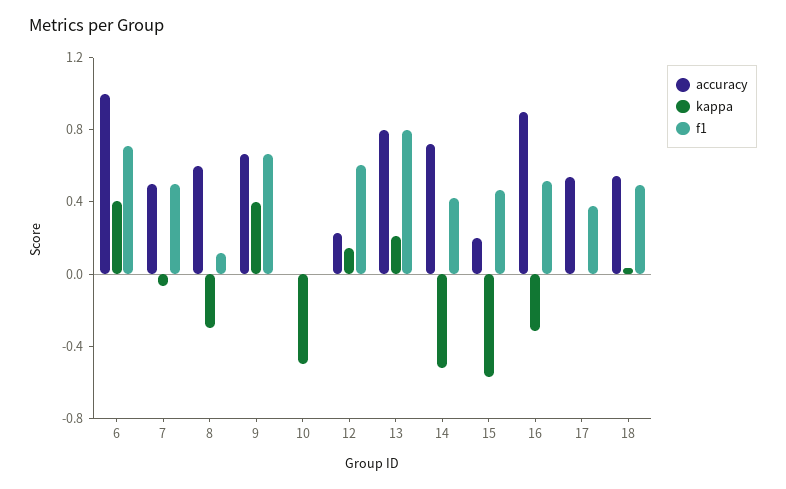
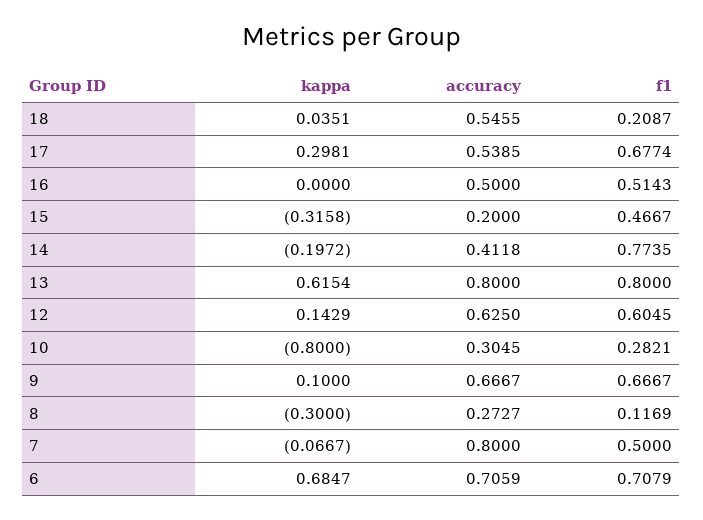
accuracy, 6: 1 -> 0.7059
kappa, 6: 0.4 -> 0.6847
accuracy, 7: 0.5 -> 0.8
accuracy, 8: 0.6 -> 0.2727
kappa, 9: 0.4 -> 0.1
accuracy, 10: 0 -> 0.3045
kappa, 10: -0.5 -> -0.8
f1, 10: 0 -> 0.2821
accuracy, 12: 0.2 -> 0.625
kappa, 13: 0.2 -> 0.6154
accuracy, 14: 0.7 -> 0.4118
kappa, 14: -0.5 -> -0.1972
f1, 14: 0.4 -> 0.7735
kappa, 15: -0.6 -> -0.3158
accuracy, 16: 0.9 -> 0.5
kappa, 16: -0.3 -> 0
kappa, 17: 0 -> 0.2981
f1, 17: 0.4 -> 0.6774
f1, 18: 0.5 -> 0.2087

